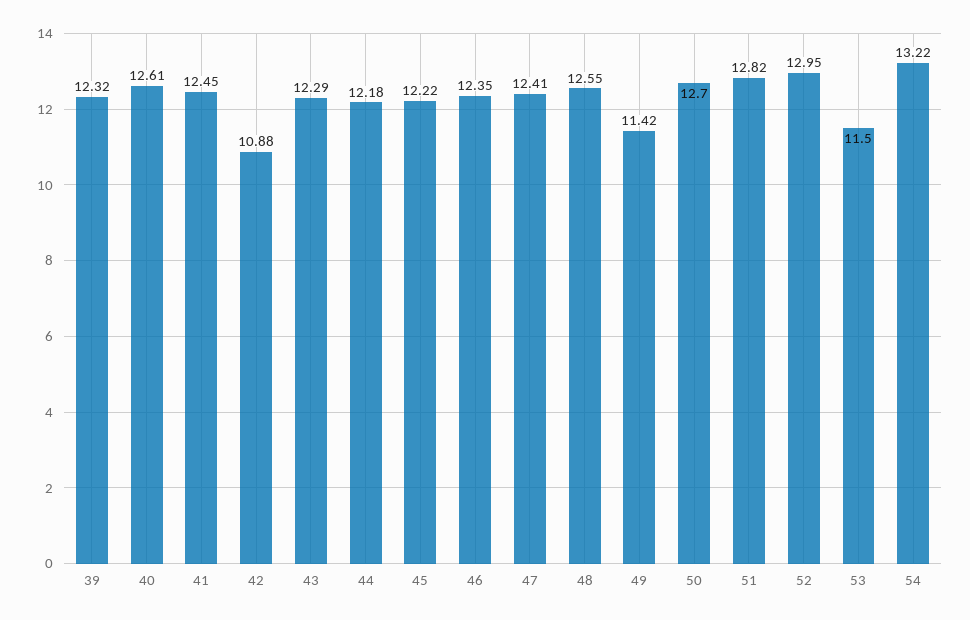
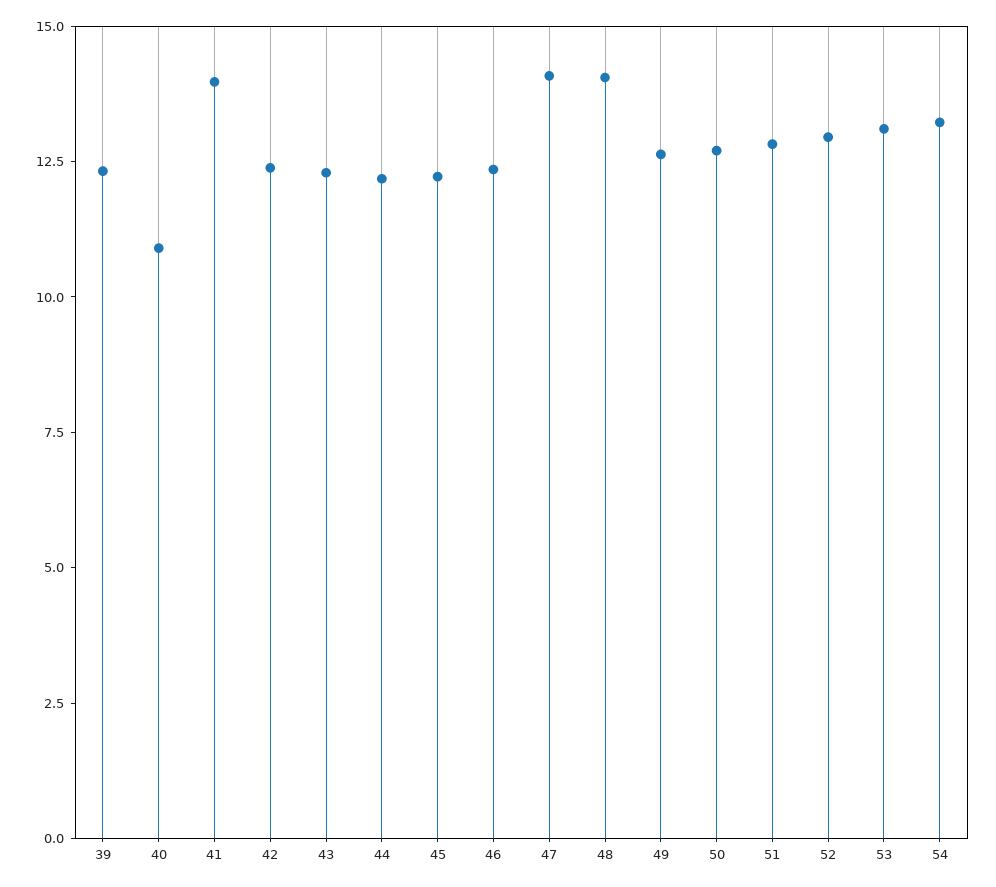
40: 12.61 -> 11
41: 12.45 -> 14
42: 10.88 -> 12.5
47: 12.41 -> 14
48: 12.55 -> 14
49: 11.42 -> 12.5
53: 11.5 -> 13

